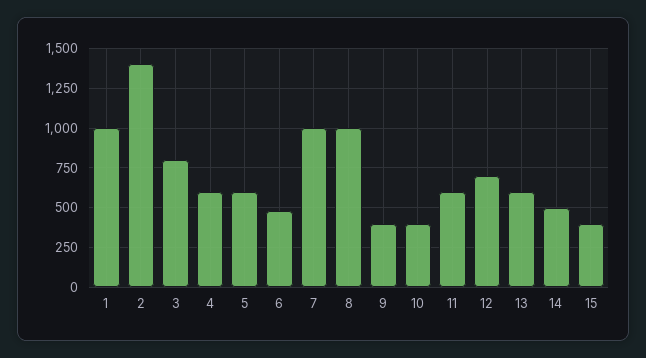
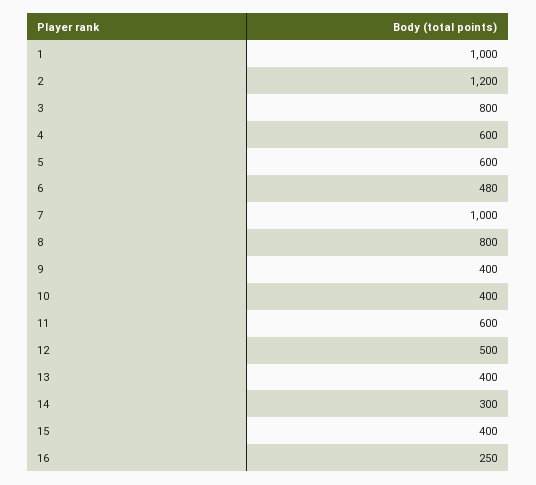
2: 1400 -> 1200
8: 1000 -> 800
12: 700 -> 500
13: 600 -> 400
14: 500 -> 300
16: none -> 250

